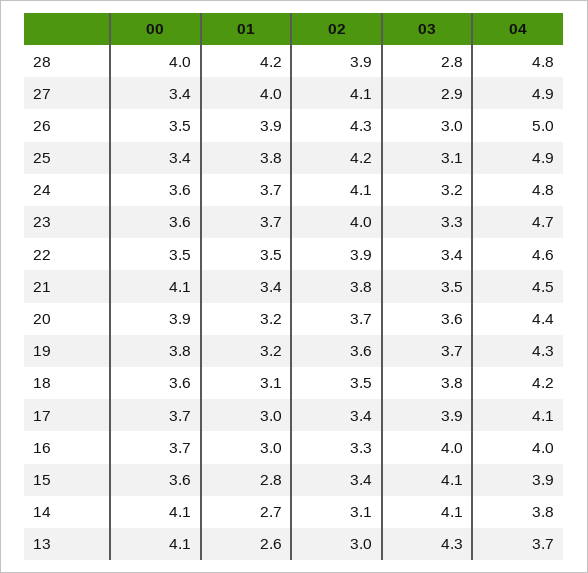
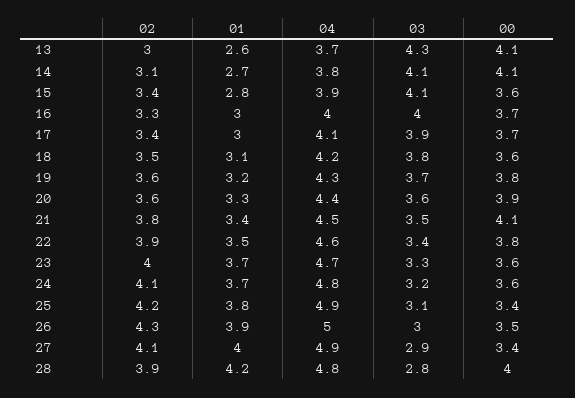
00, 22: 3.5 -> 3.8
01, 20: 3.2 -> 3.3
02, 20: 3.7 -> 3.6

